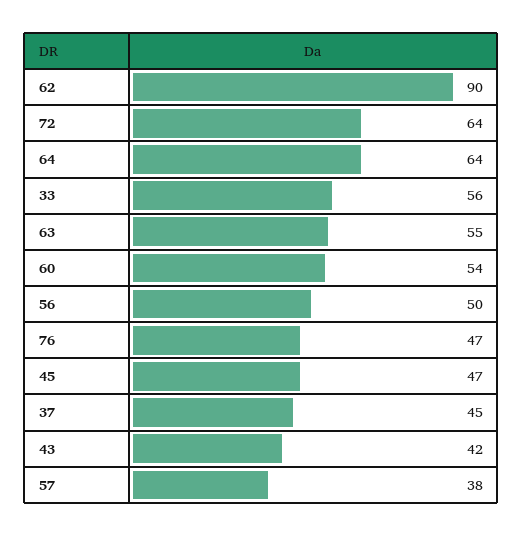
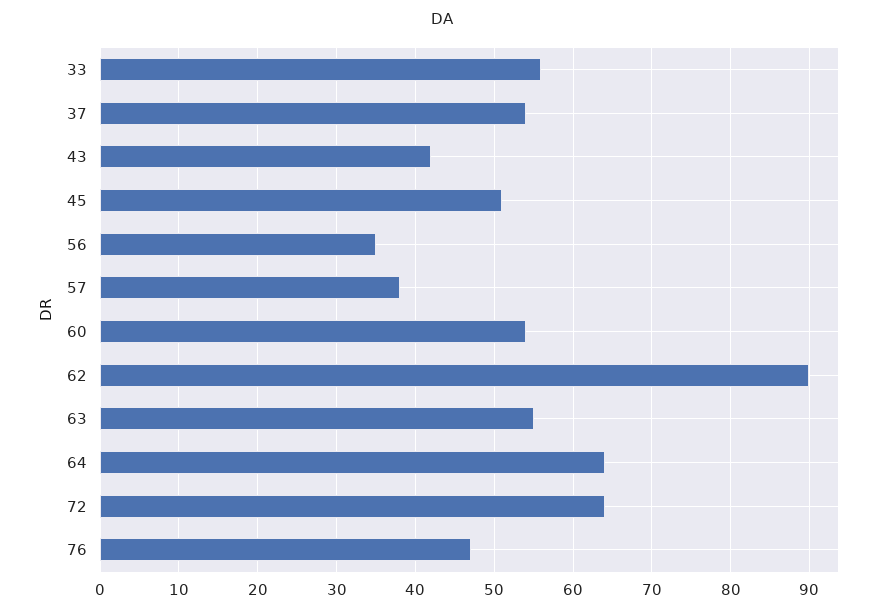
56: 50 -> 35
45: 47 -> 51
37: 45 -> 54

